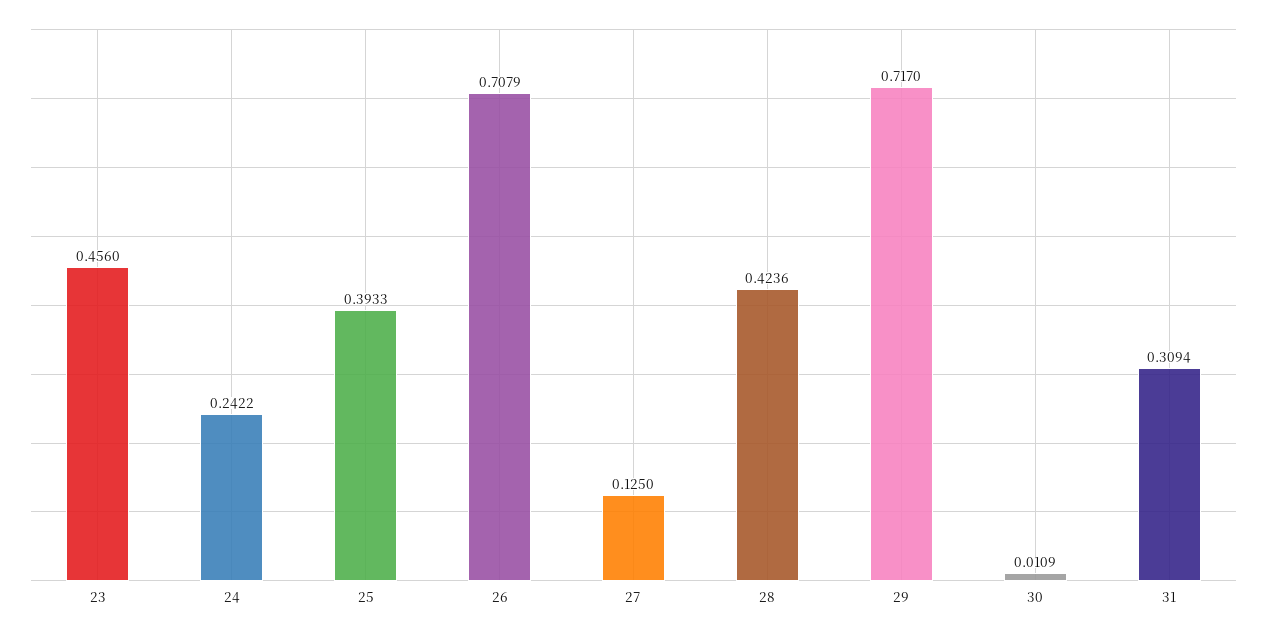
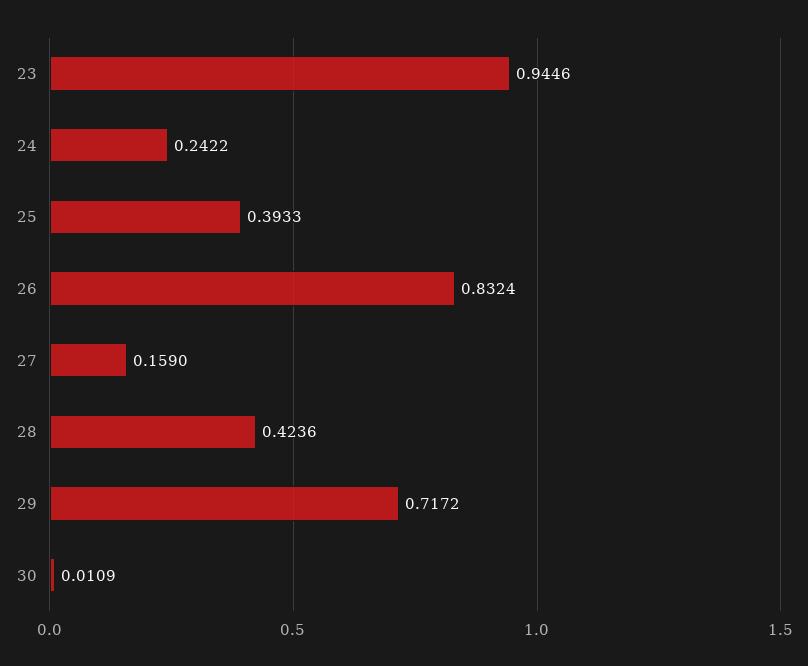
23: 0.456 -> 0.9446
26: 0.7079 -> 0.8324
27: 0.125 -> 0.159
29: 0.717 -> 0.7172
31: 0.3094 -> none

